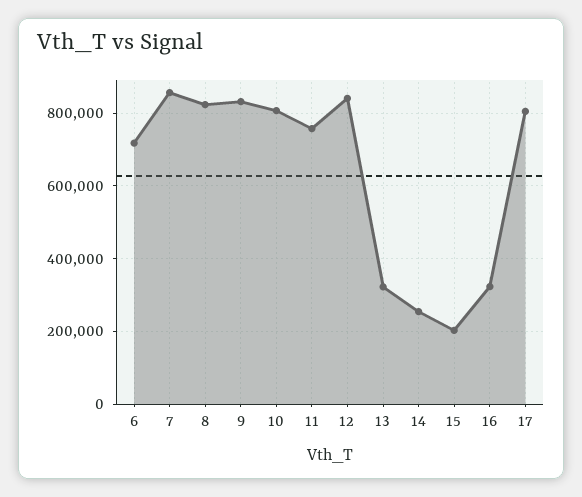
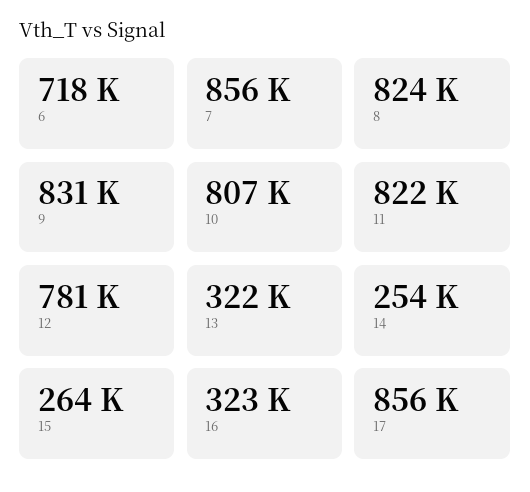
11: 760000 -> 822000
12: 840000 -> 781000
15: 200000 -> 264000
17: 800000 -> 856000

